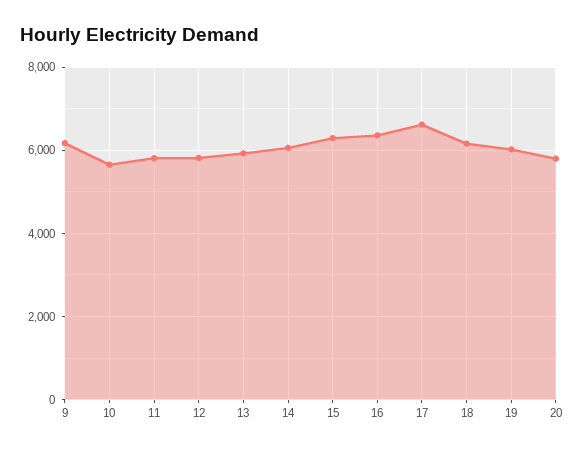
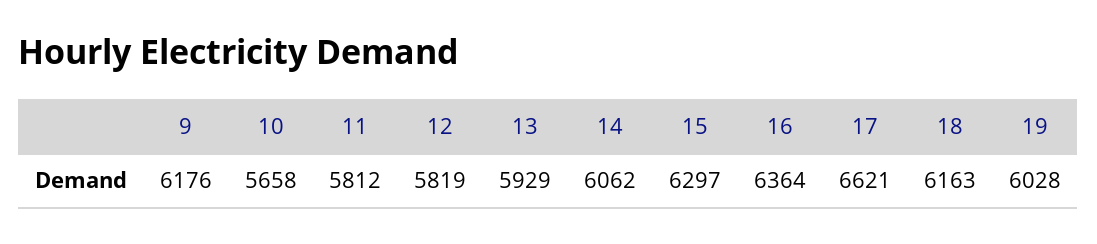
20: 5800 -> none

